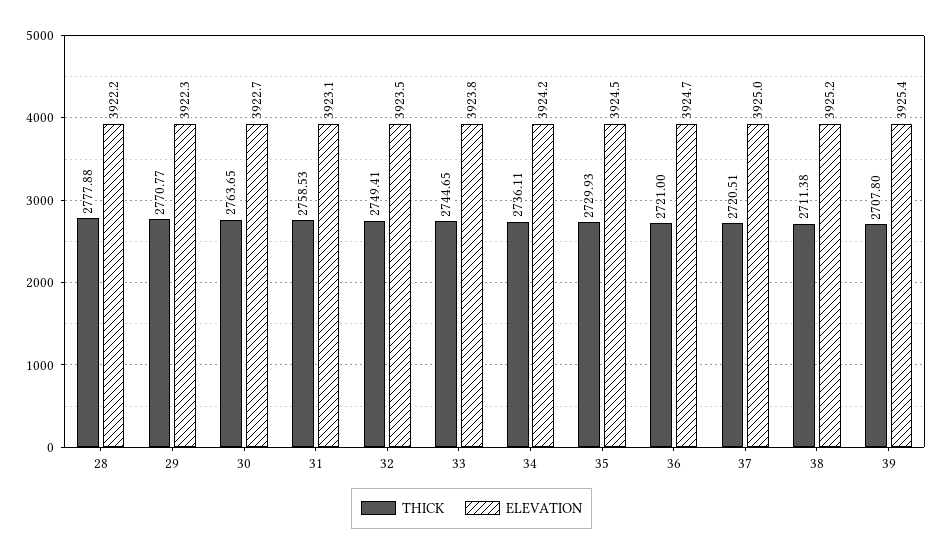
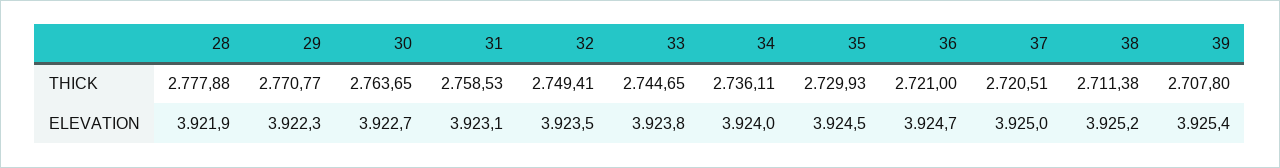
ELEVATION, 28: 3922.2 -> 3921.9
ELEVATION, 34: 3924.2 -> 3924

